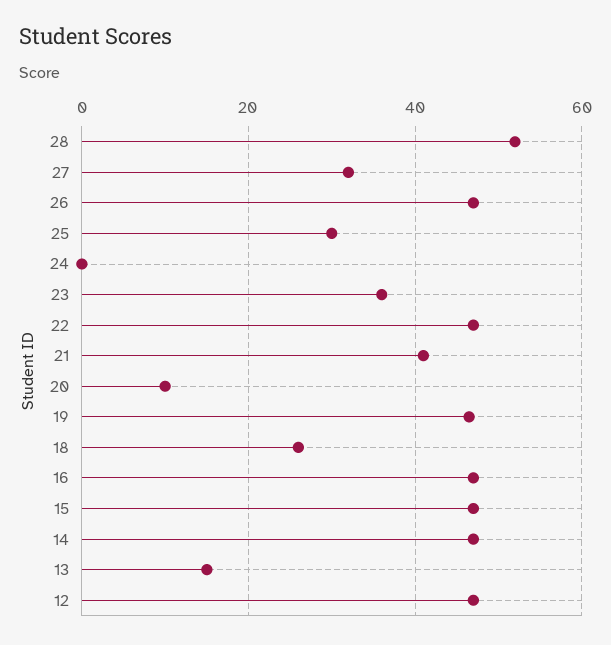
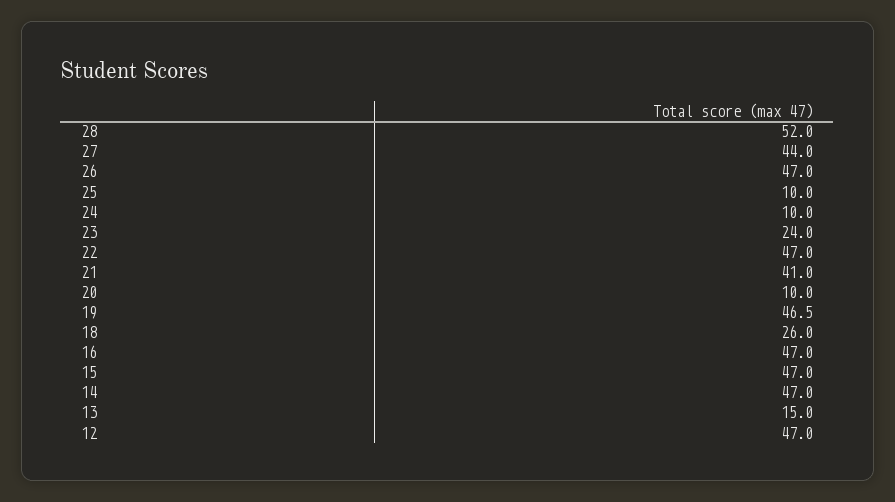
27: 32 -> 44
25: 30 -> 10
24: 0 -> 10
23: 36 -> 24

